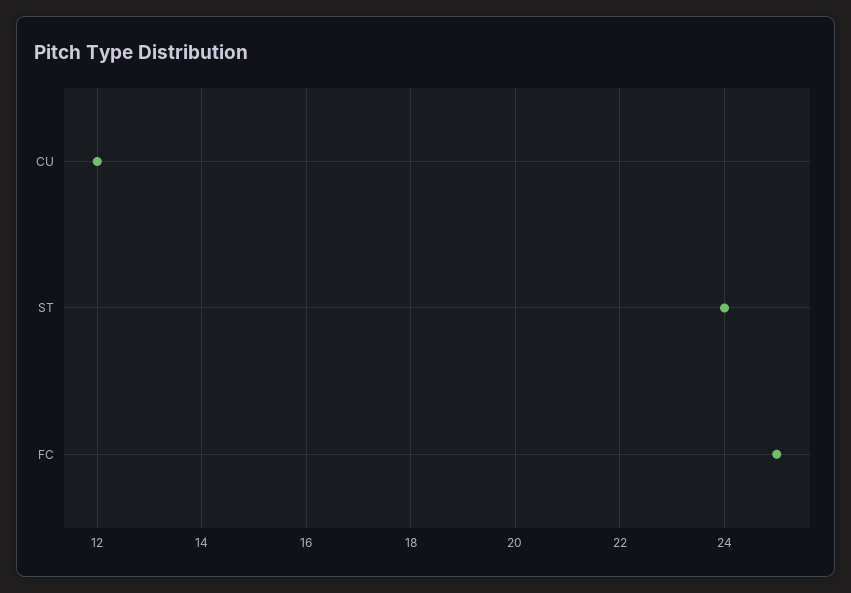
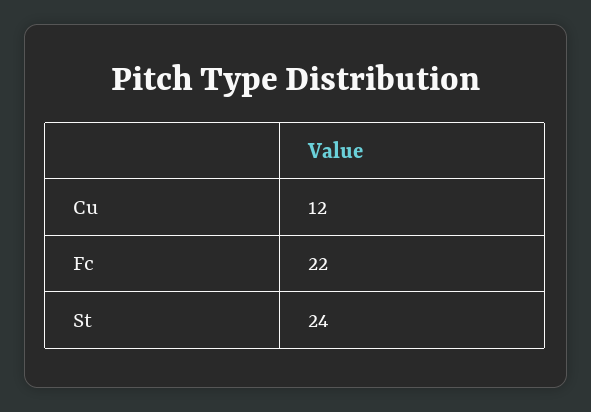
FC: 25 -> 22

